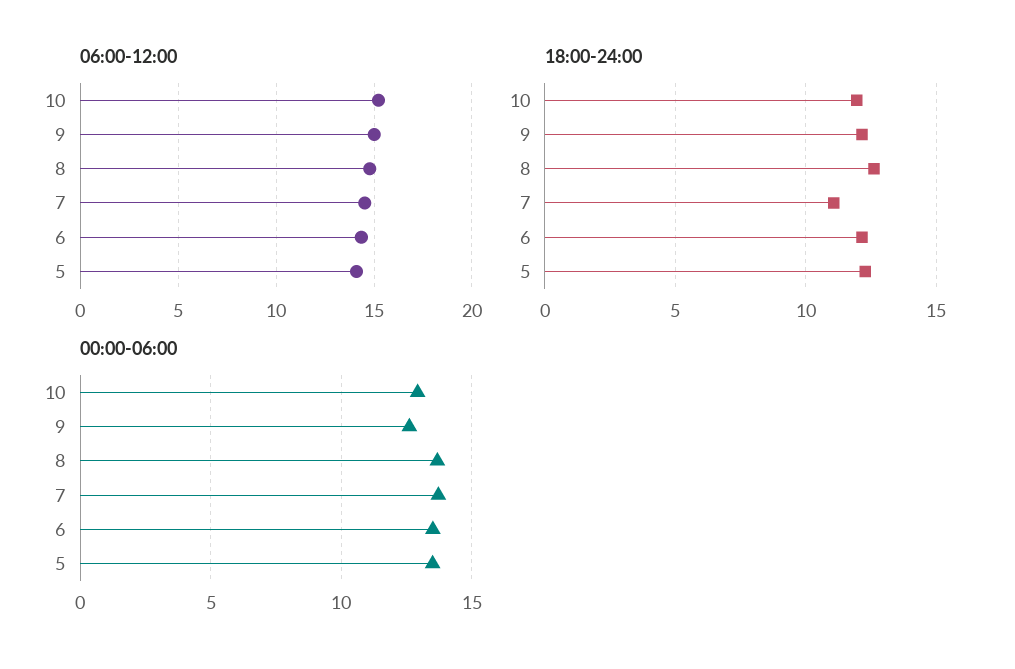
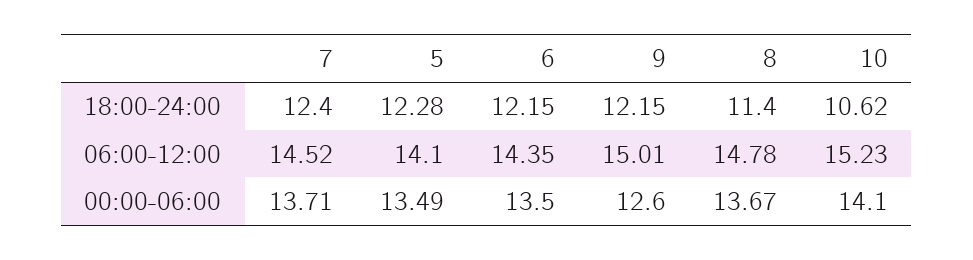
18:00-24:00, 10: 12 -> 10.62
18:00-24:00, 8: 12.5 -> 11.4
18:00-24:00, 7: 11 -> 12.4
00:00-06:00, 10: 13 -> 14.1

